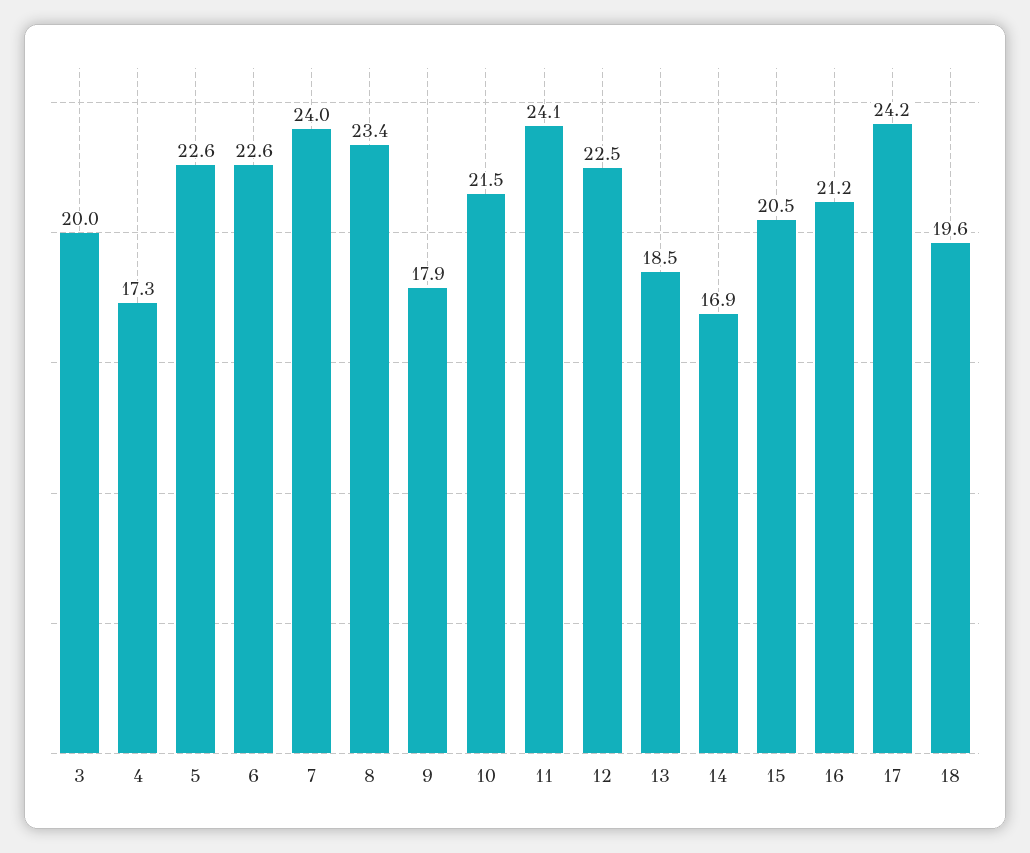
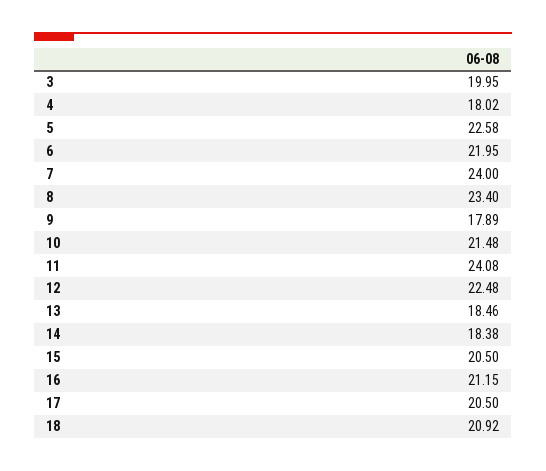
4: 17.3 -> 18.02
6: 22.6 -> 21.95
14: 16.9 -> 18.38
17: 24.2 -> 20.5
18: 19.6 -> 20.92

